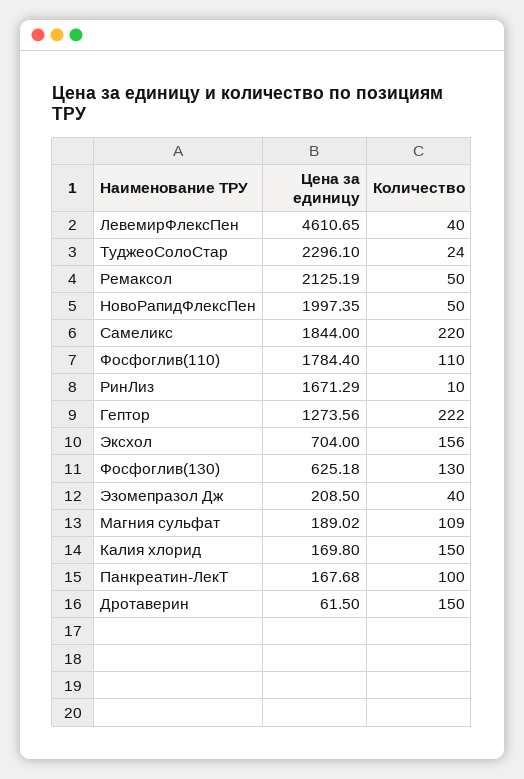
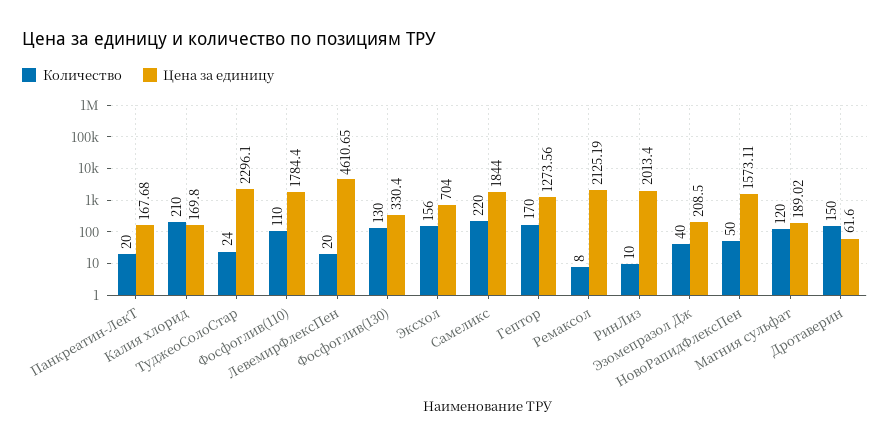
Количество, ЛевемирФлексПен: 40 -> 20
Количество, Ремаксол: 50 -> 8
Цена за единицу, НовоРапидФлексПен: 1997.35 -> 1573.11
Цена за единицу, РинЛиз: 1671.29 -> 2013.4
Количество, Гептор: 222 -> 170
Цена за единицу, Фосфоглив(130): 625.18 -> 330.4
Количество, Магния сульфат: 109 -> 120
Количество, Калия хлорид: 150 -> 210
Количество, Панкреатин-ЛекТ: 100 -> 20
Цена за единицу, Дротаверин: 61.5 -> 61.6

